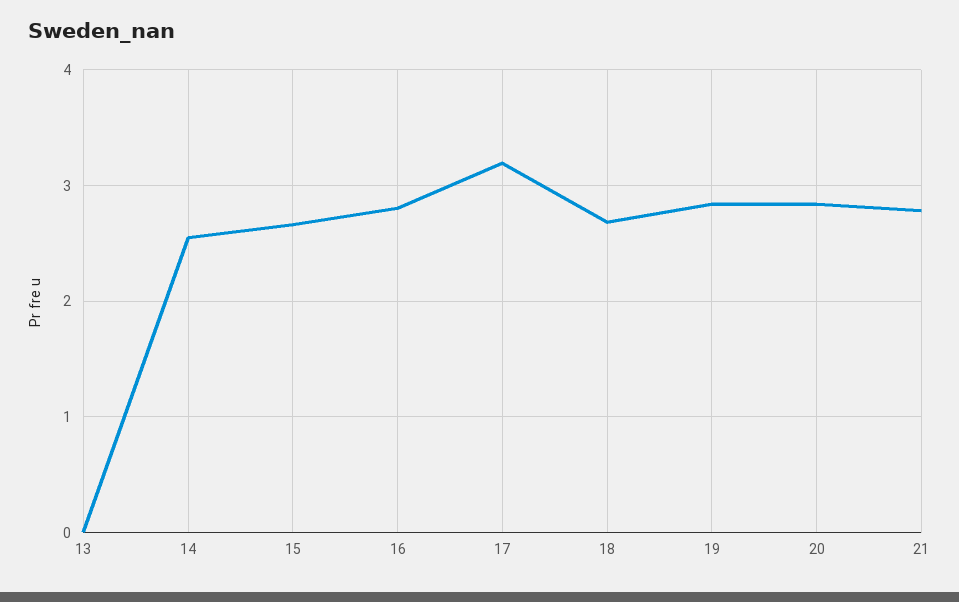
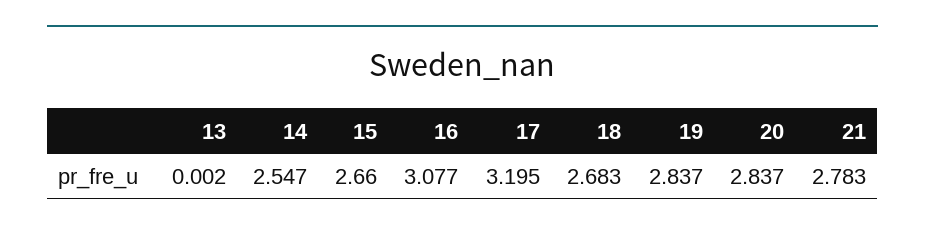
16: 2.8 -> 3.077

